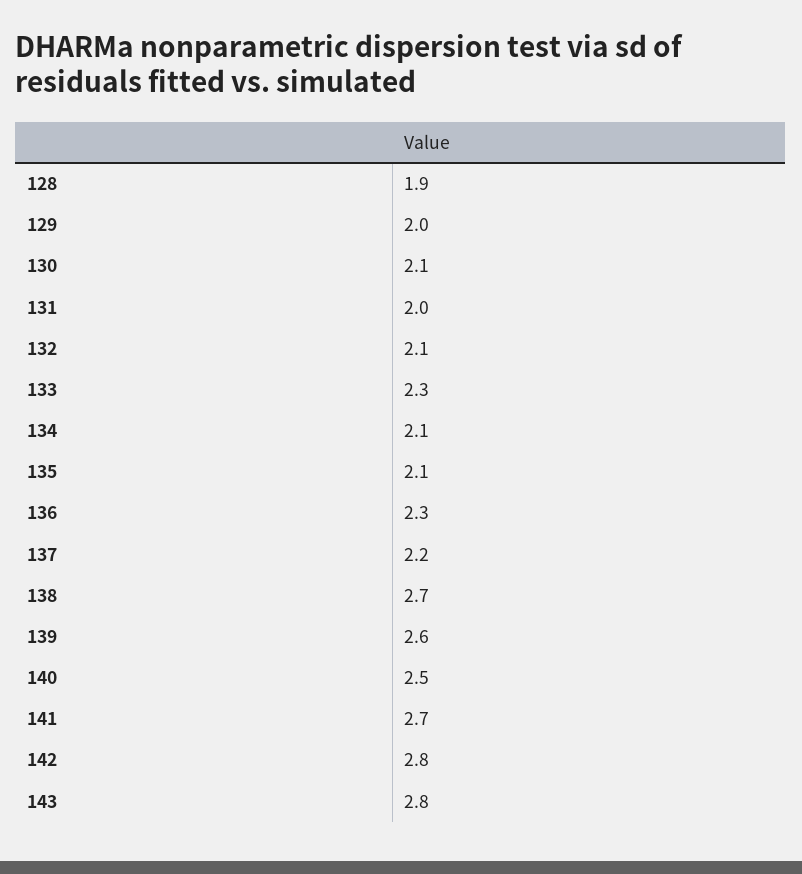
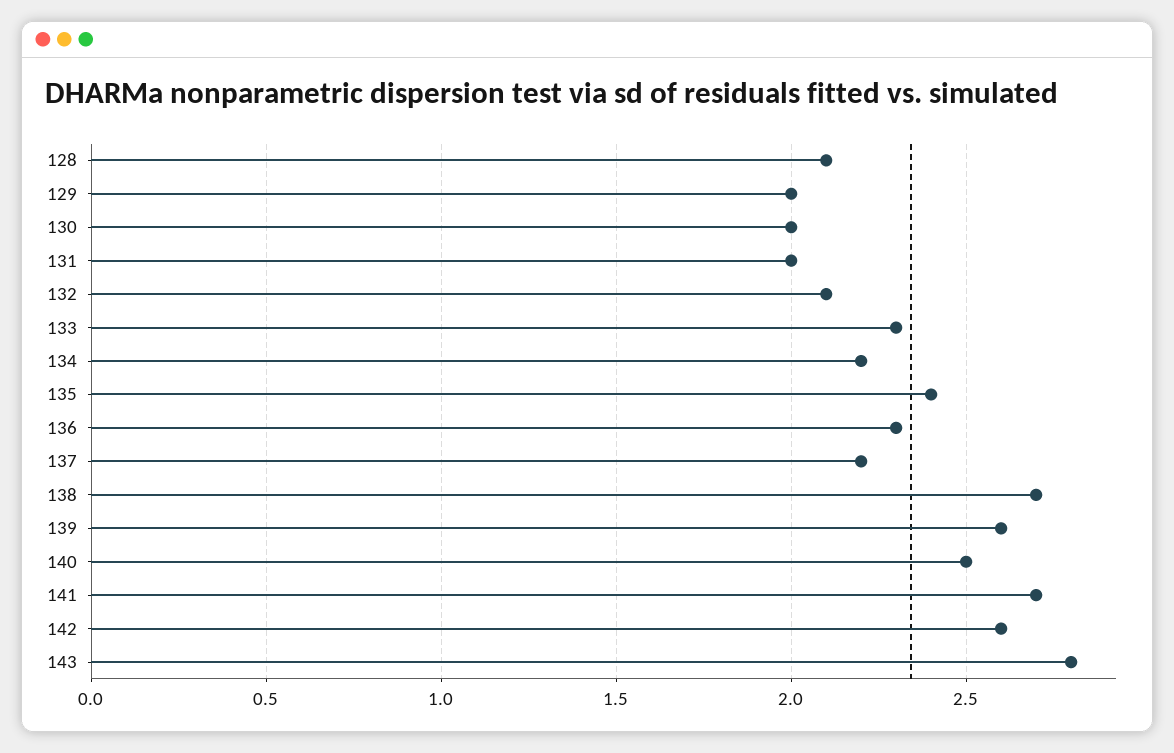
128: 1.9 -> 2.1
130: 2.1 -> 2
134: 2.1 -> 2.2
135: 2.1 -> 2.4
142: 2.8 -> 2.6

